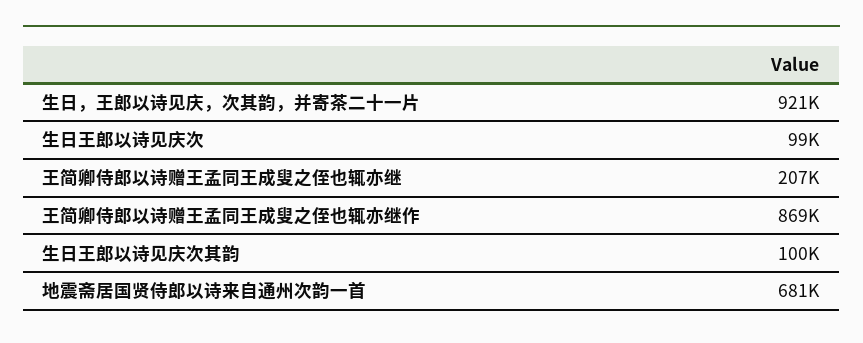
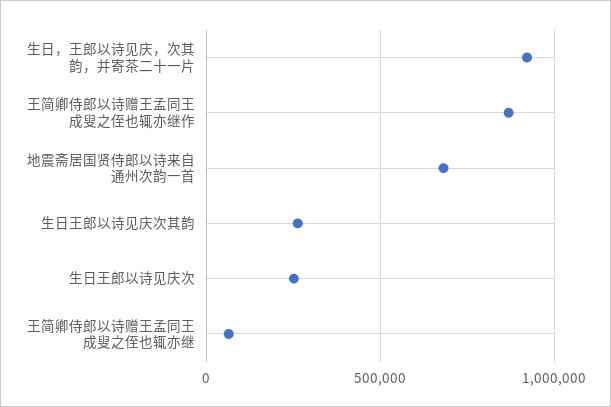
生日王郎以诗见庆次: 99000 -> 250000
王简卿侍郎以诗赠王孟同王成叟之侄也辄亦继: 207000 -> 50000
生日王郎以诗见庆次其韵: 100000 -> 250000

